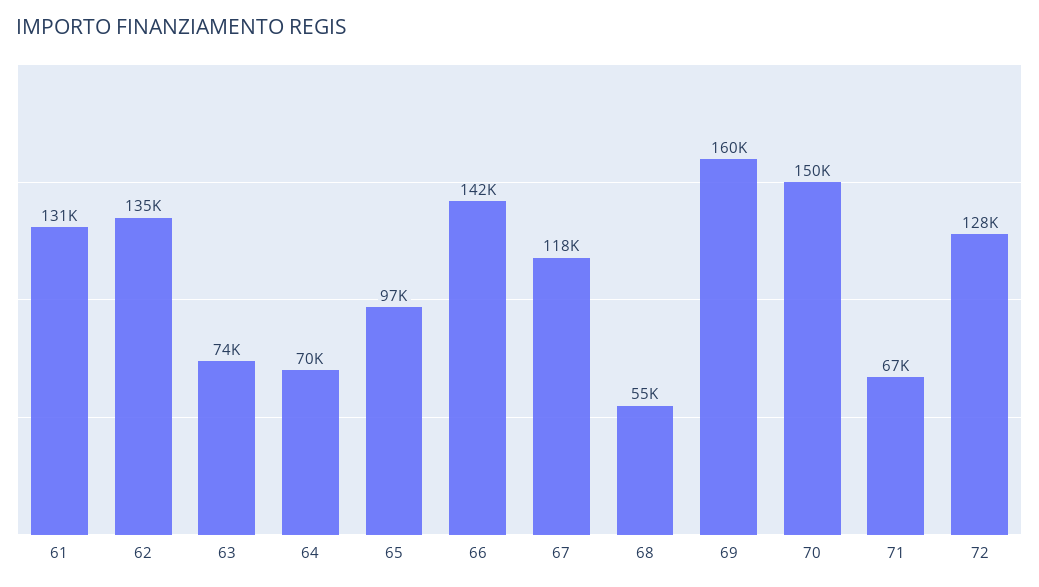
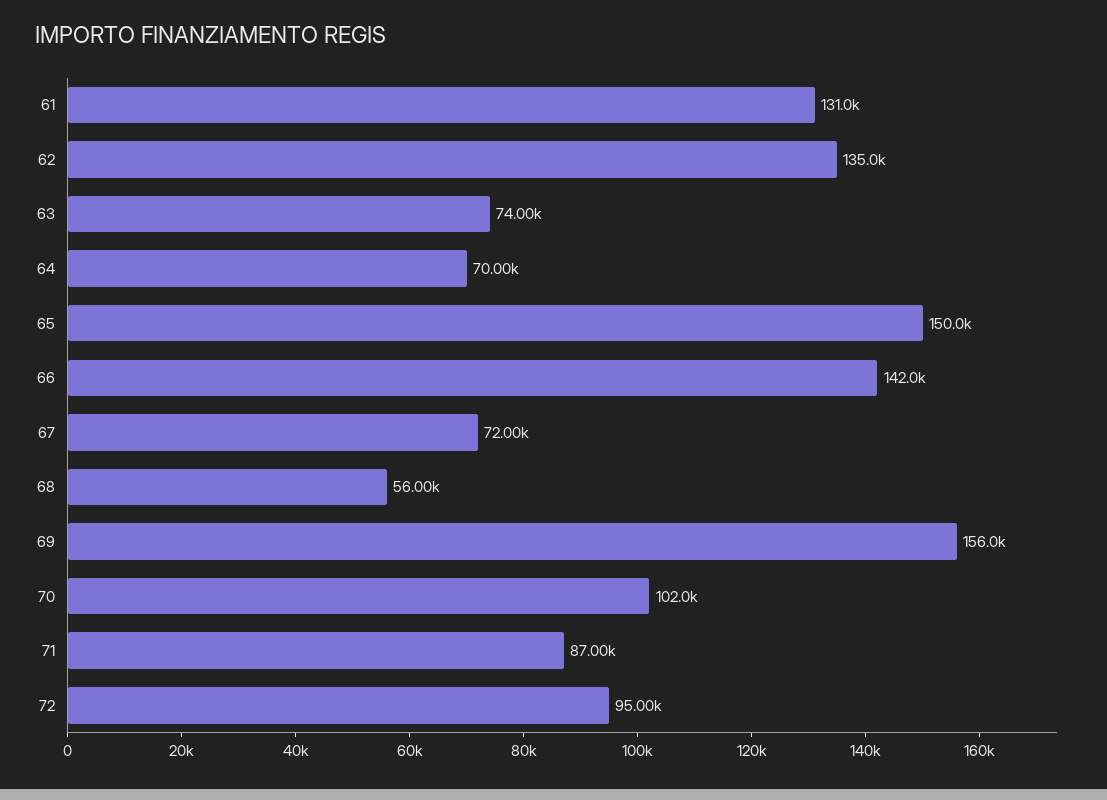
65: 97000 -> 150000
67: 118000 -> 72000
68: 55000 -> 56000
69: 160000 -> 156000
70: 150000 -> 102000
71: 67000 -> 87000
72: 128000 -> 95000

